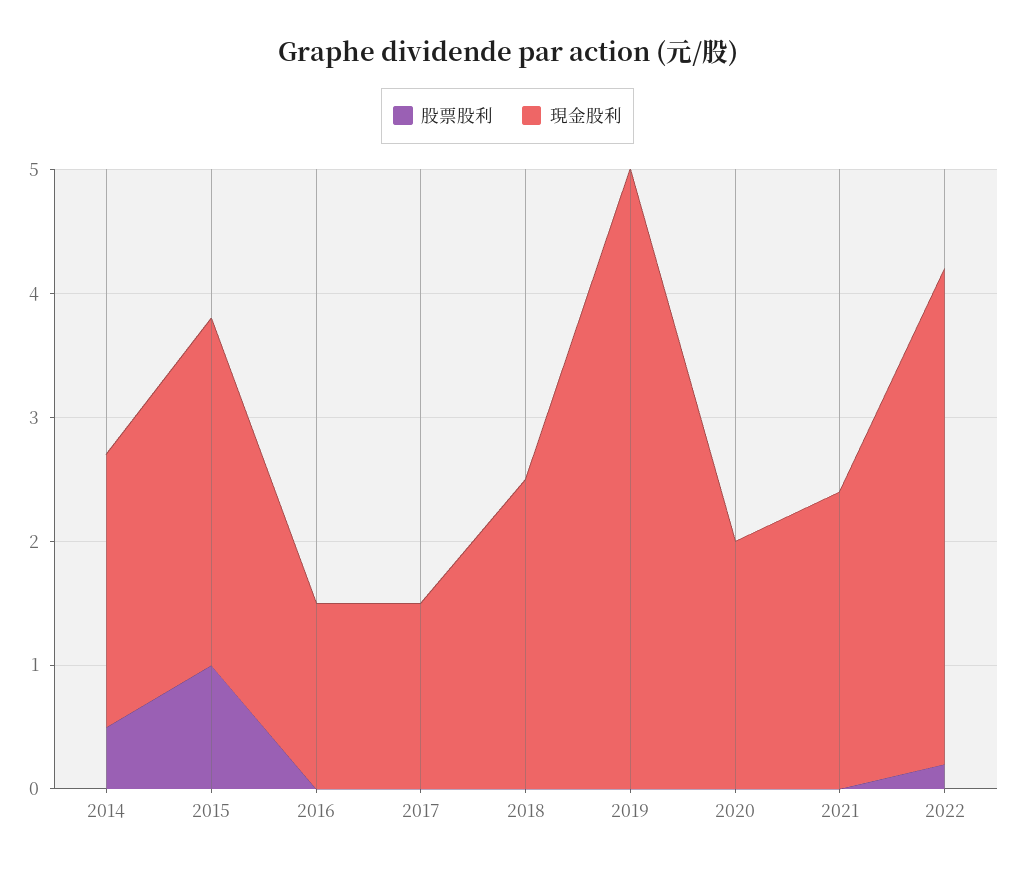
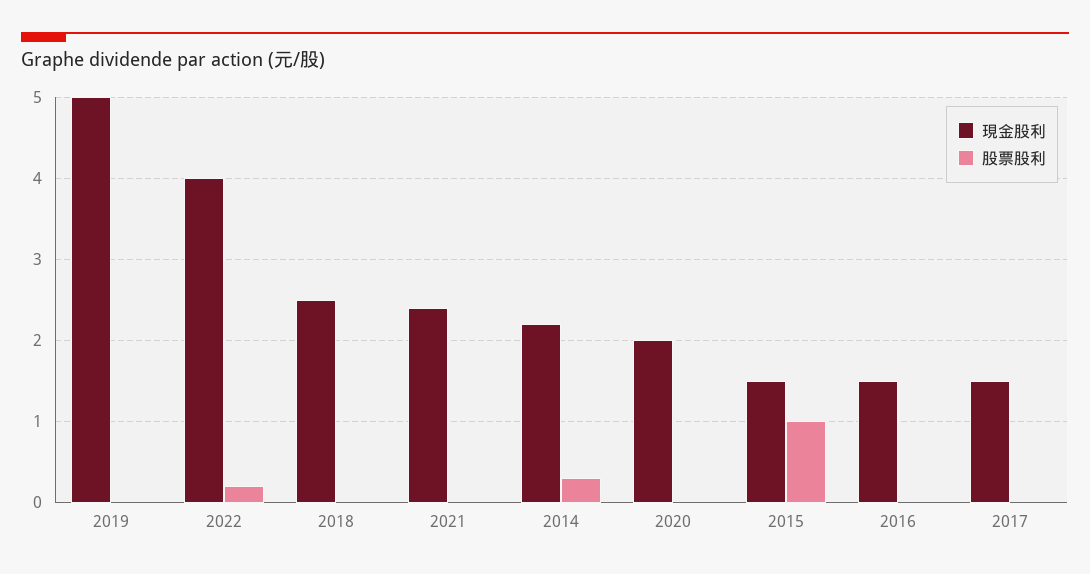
股票股利, 2014: 0.5 -> 0.3
現金股利, 2015: 2.8 -> 1.5

